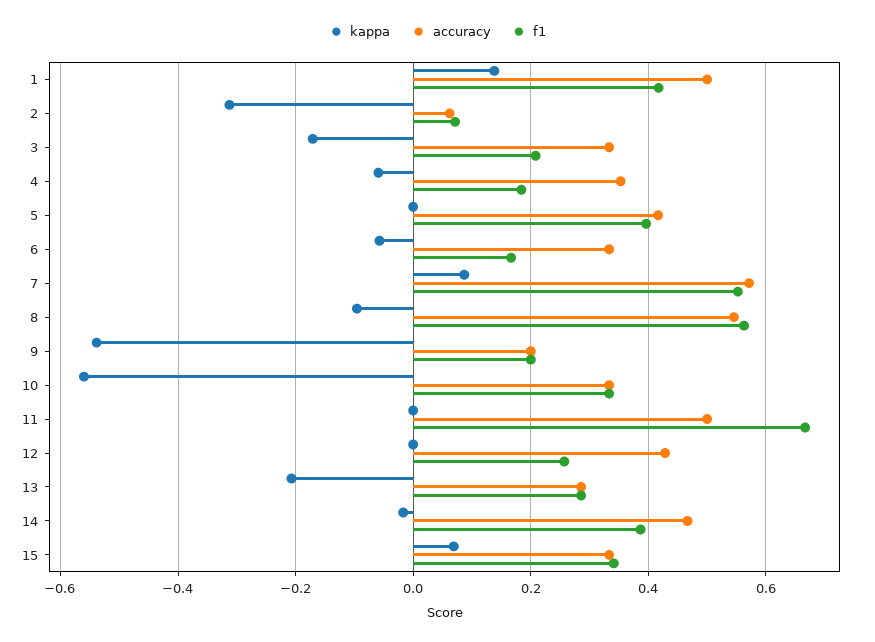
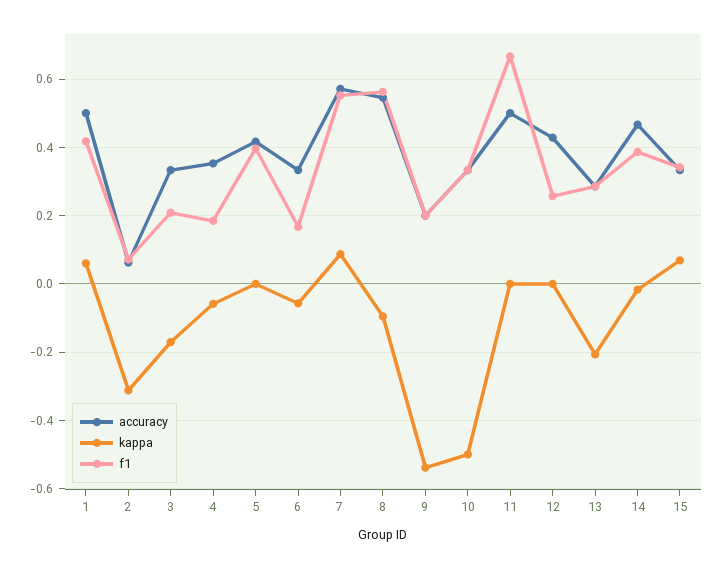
kappa, 1: 0.14 -> 0.06
kappa, 10: -0.56 -> -0.5

